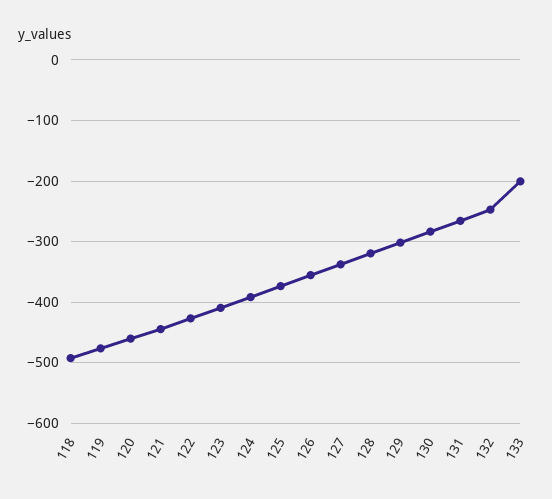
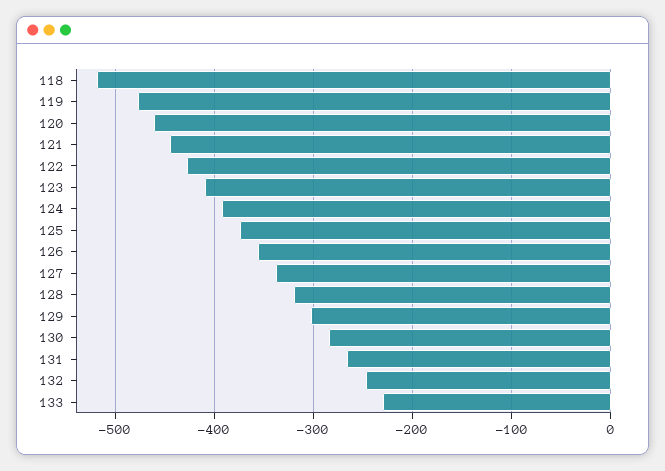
118: -490 -> -520
133: -200 -> -230

